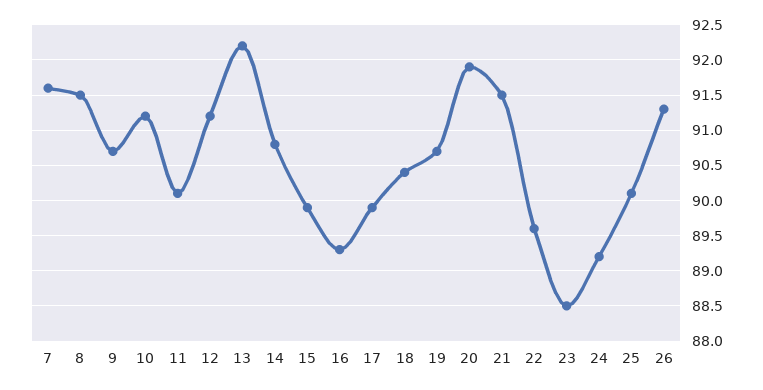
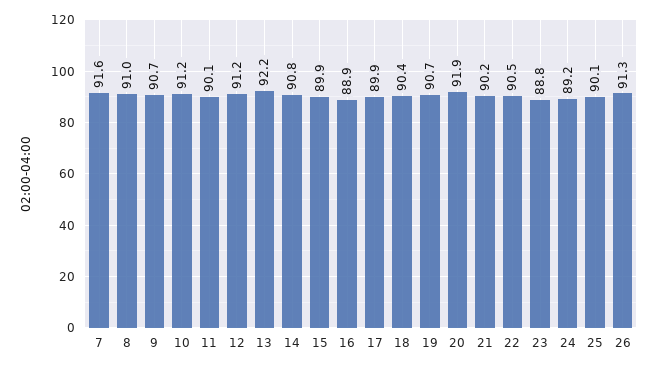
8: 91.5 -> 91
16: 89.3 -> 88.9
21: 91.5 -> 90.2
22: 89.6 -> 90.5
23: 88.5 -> 88.8

